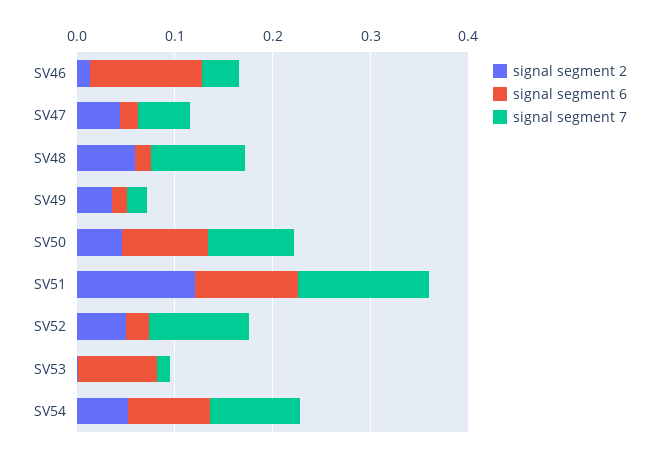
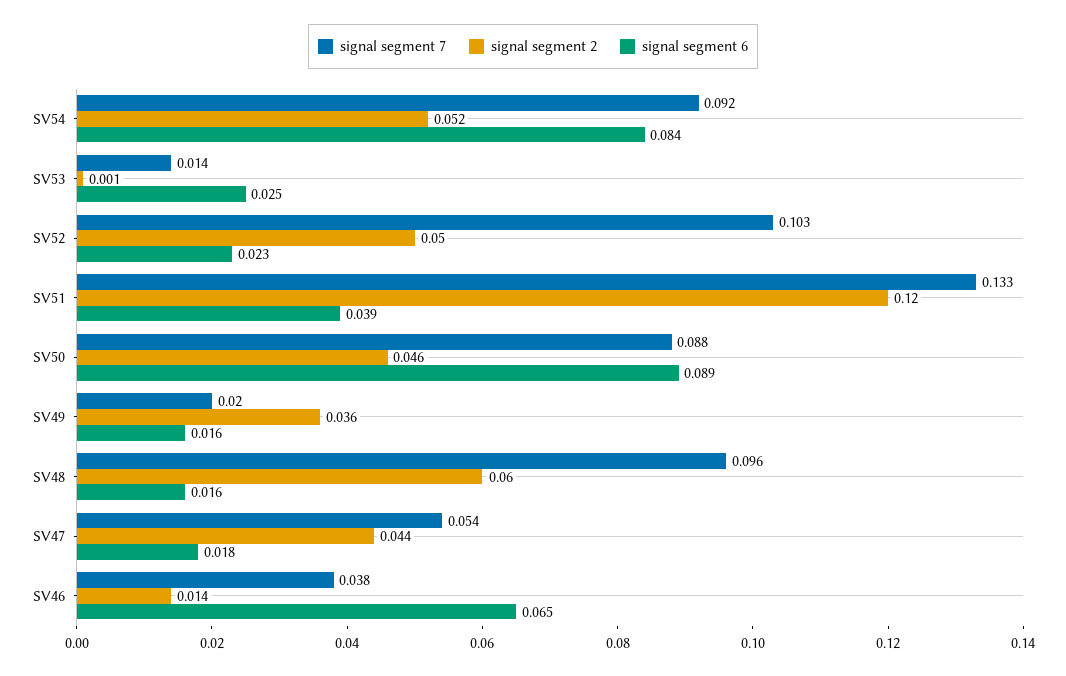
signal segment 6, SV46: 0.12 -> 0.065
signal segment 6, SV51: 0.1 -> 0.039
signal segment 6, SV53: 0.08 -> 0.025

